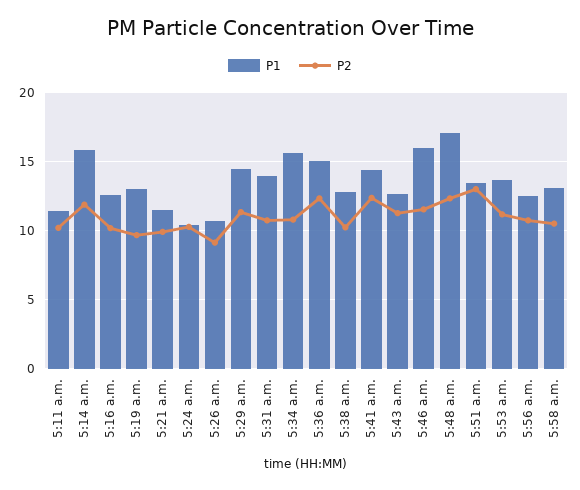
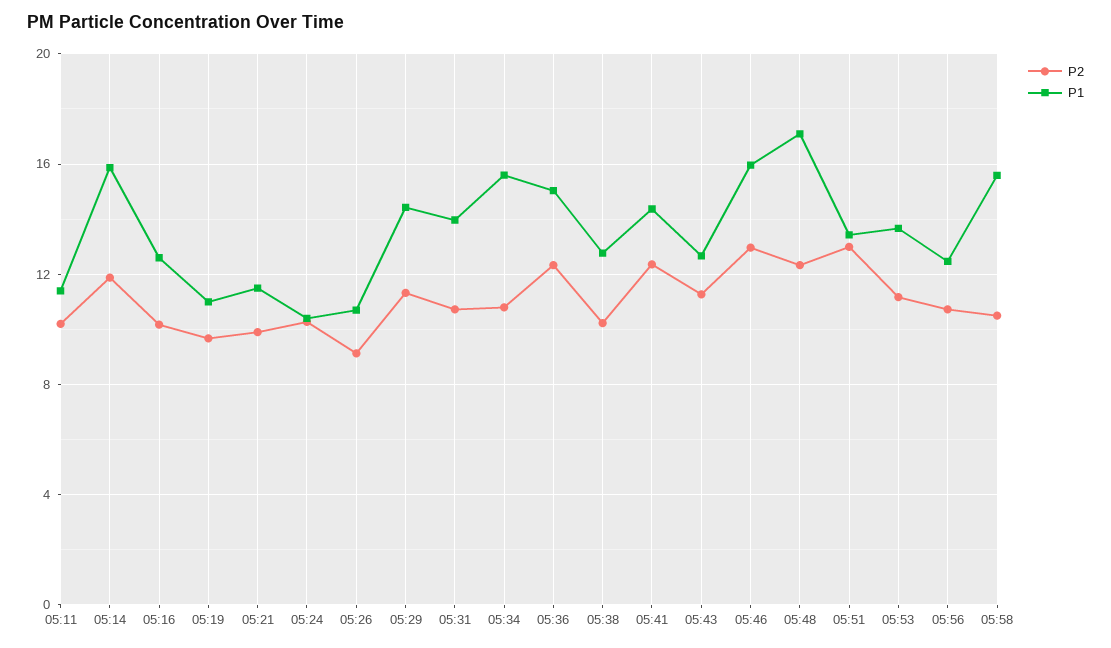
P1, 5:19 a.m.: 13 -> 11
P2, 5:46 a.m.: 11.5 -> 13
P1, 5:58 a.m.: 13 -> 15.5

